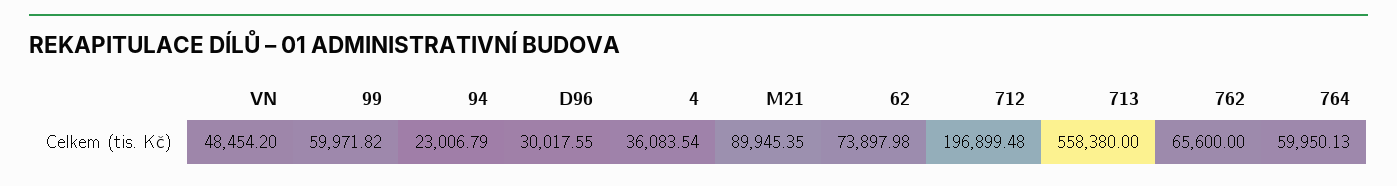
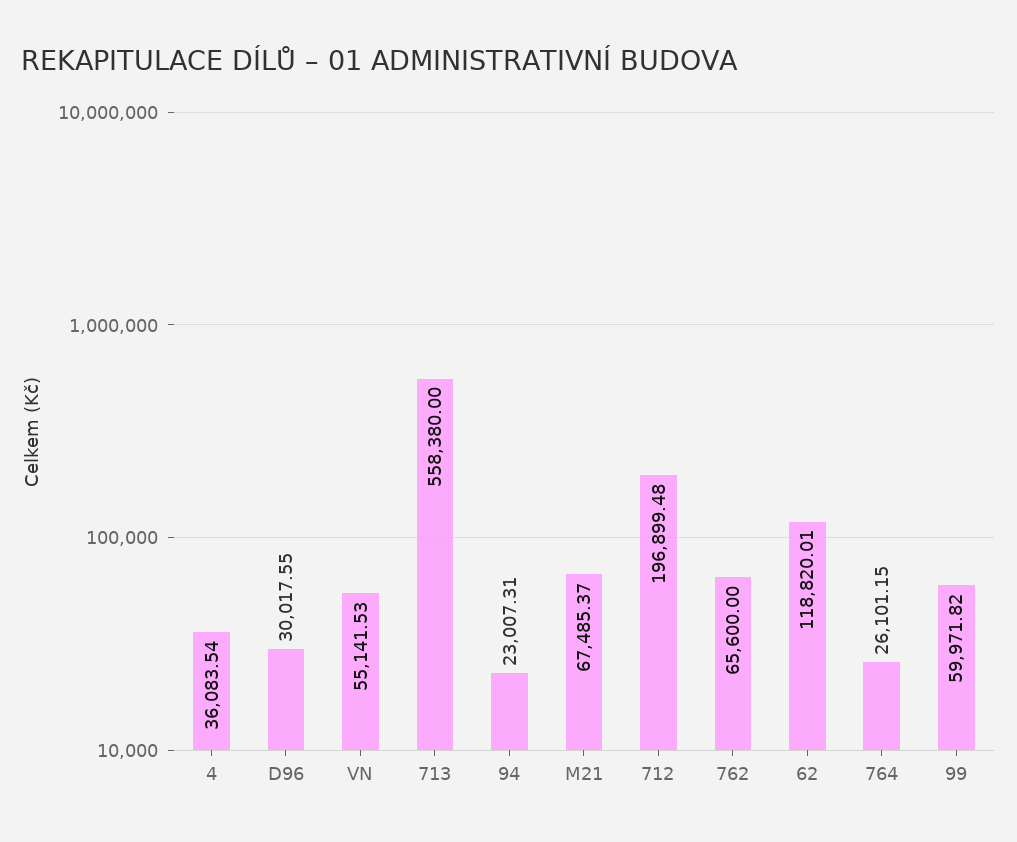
VN: 48454.2 -> 55141.53
94: 23006.79 -> 23007.31
M21: 89945.35 -> 67485.37
62: 73897.98 -> 118820.01
764: 59950.13 -> 26101.15

